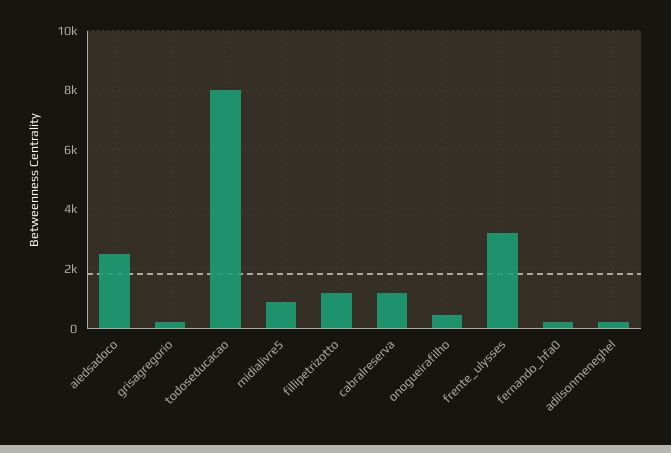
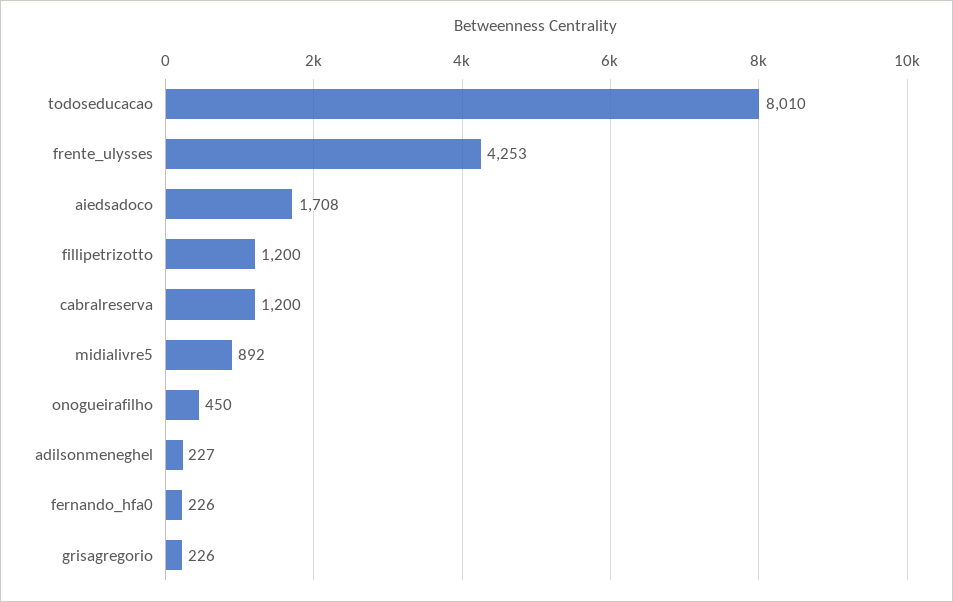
aiedsadoco: 2500 -> 1708
frente_ulysses: 3250 -> 4253

